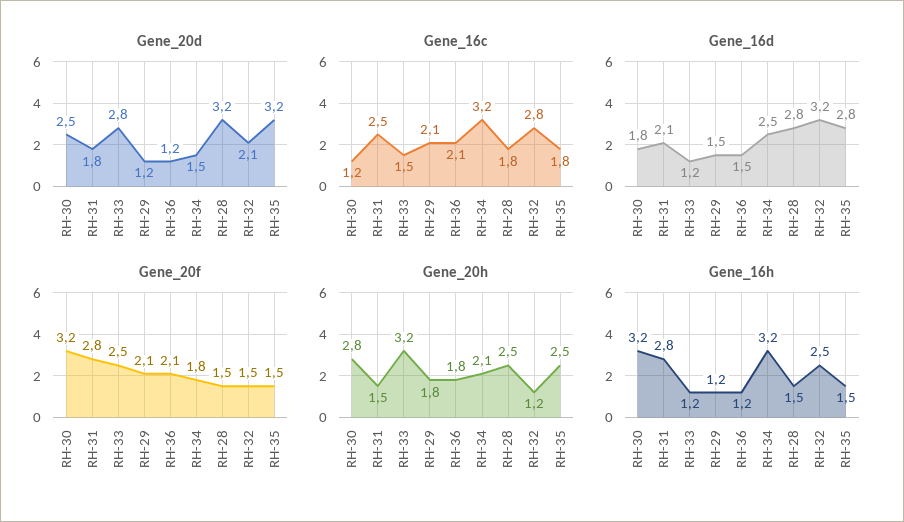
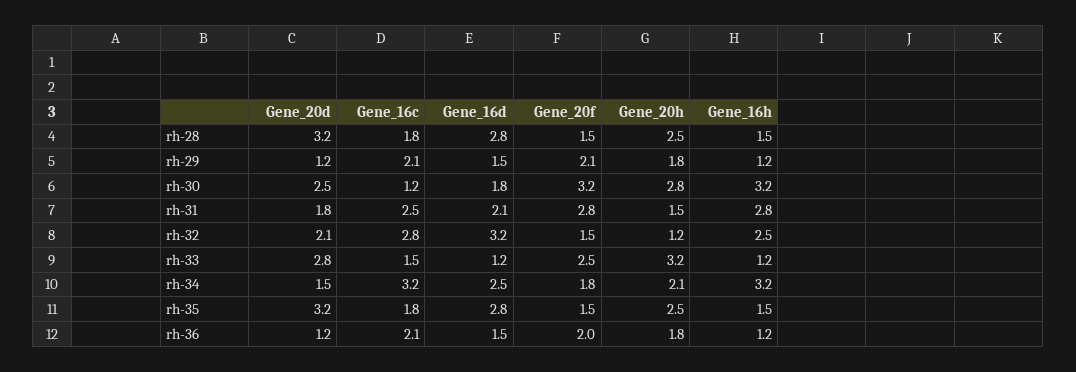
Gene_20f, RH-36: 2.1 -> 2

